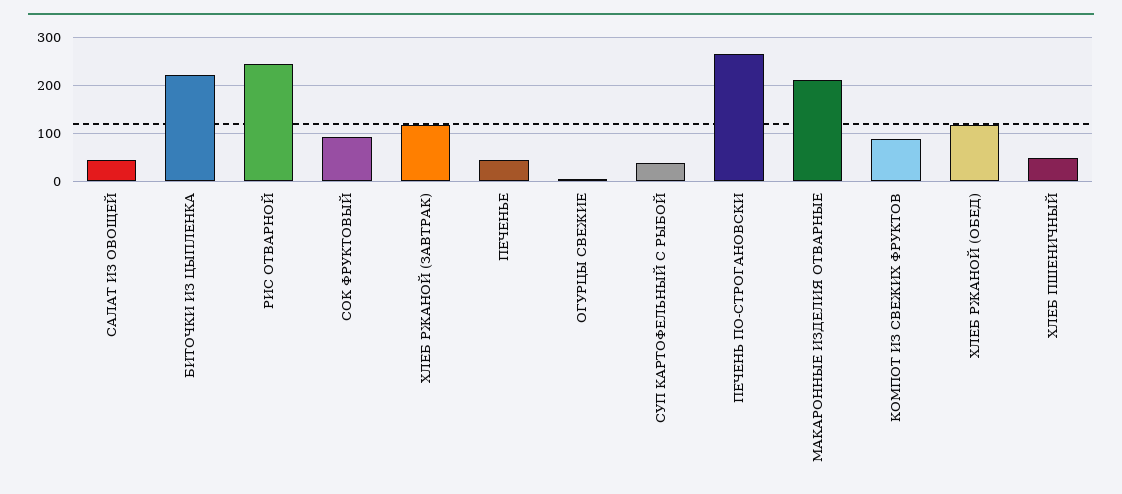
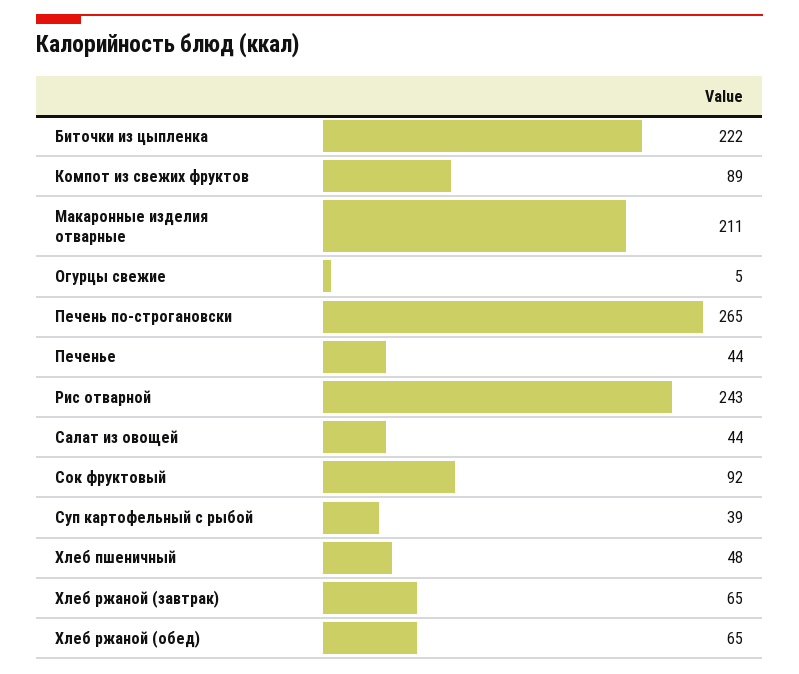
ХЛЕБ РЖАНОЙ (ЗАВТРАК): 120 -> 65
ХЛЕБ РЖАНОЙ (ОБЕД): 120 -> 65

